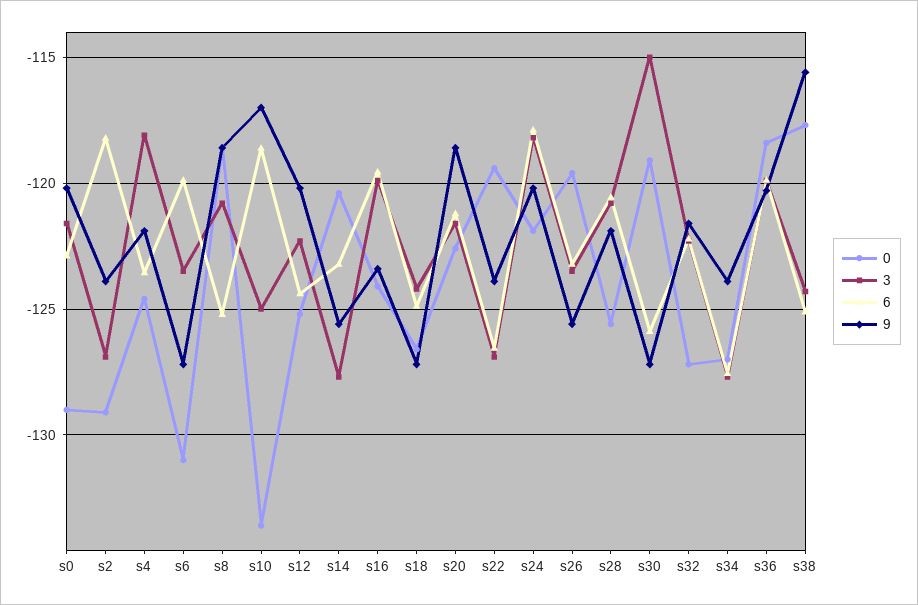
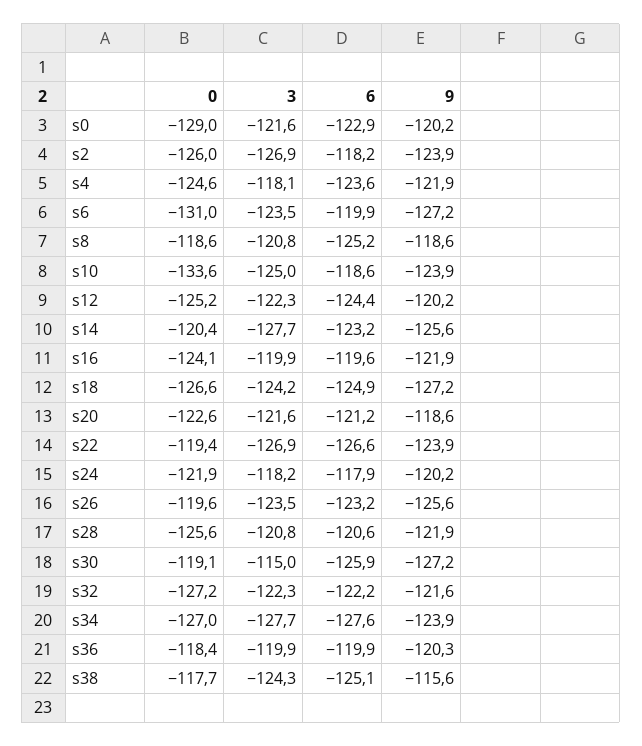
0, s2: -129 -> -126
9, s10: -117 -> -123.9
9, s16: -123.5 -> -121.9

